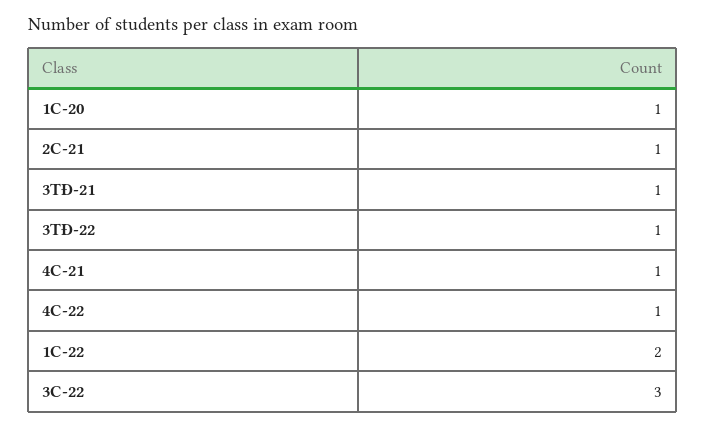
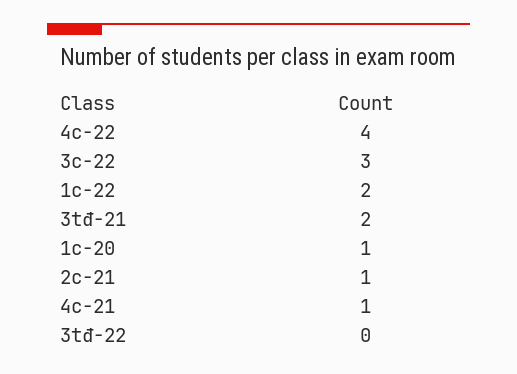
3TĐ-21: 1 -> 2
3TĐ-22: 1 -> 0
4C-22: 1 -> 4

